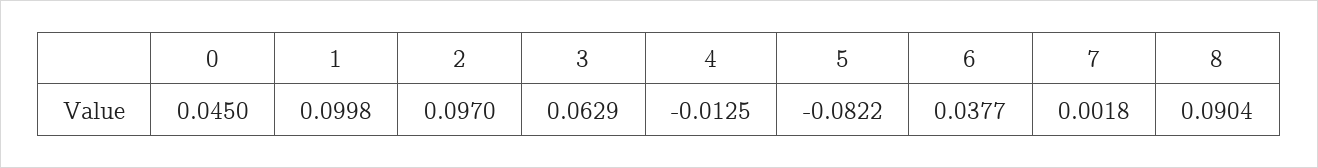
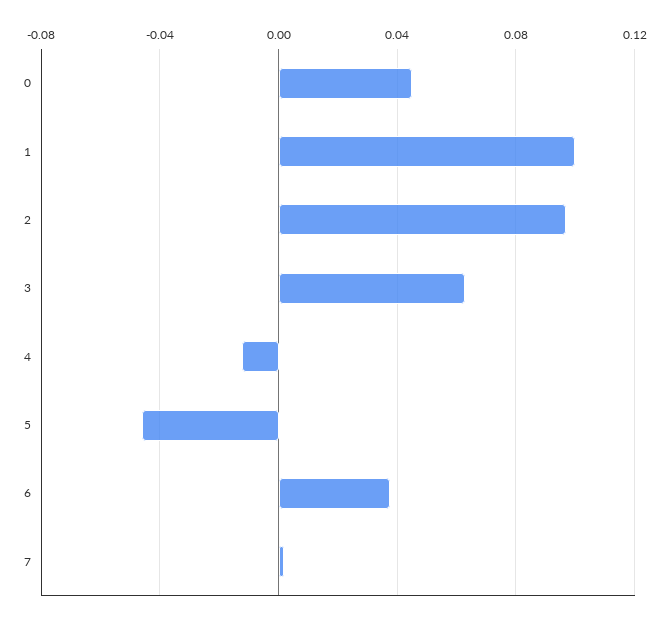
5: -0.0822 -> -0.045
8: 0.0904 -> none

